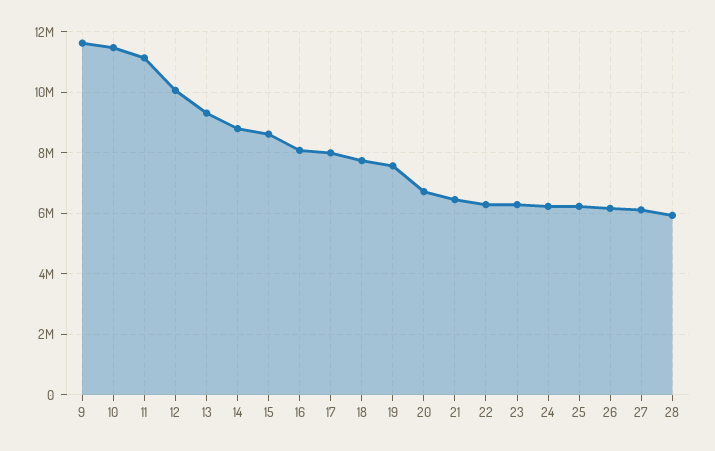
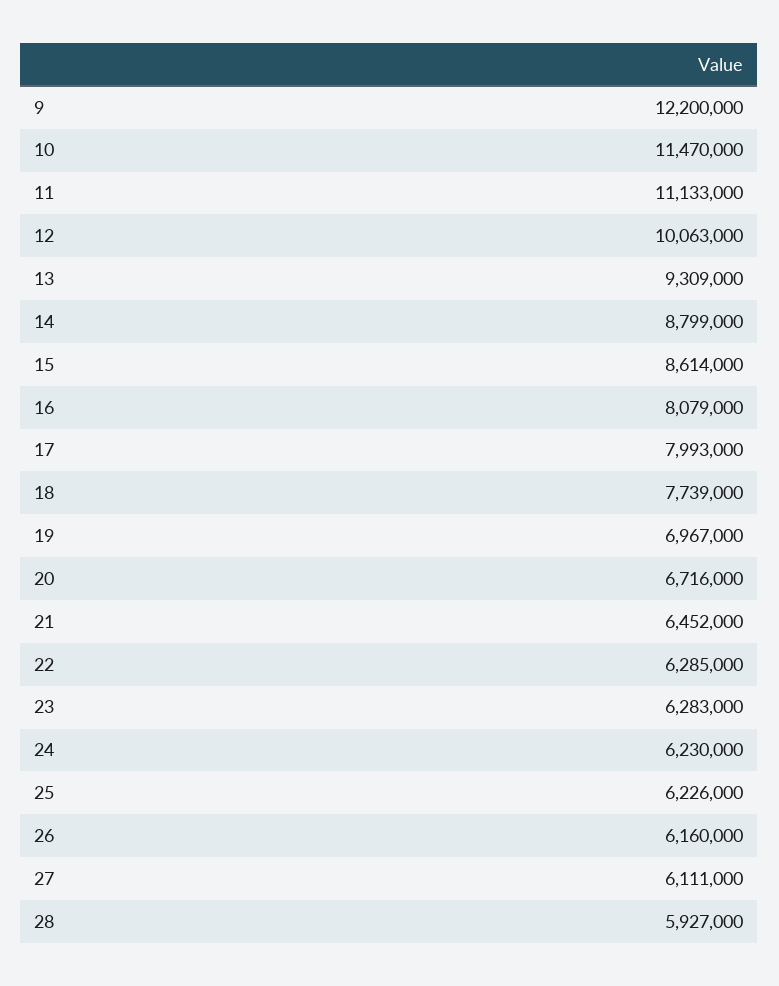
9: 11600000 -> 12200000
19: 7600000 -> 6967000

